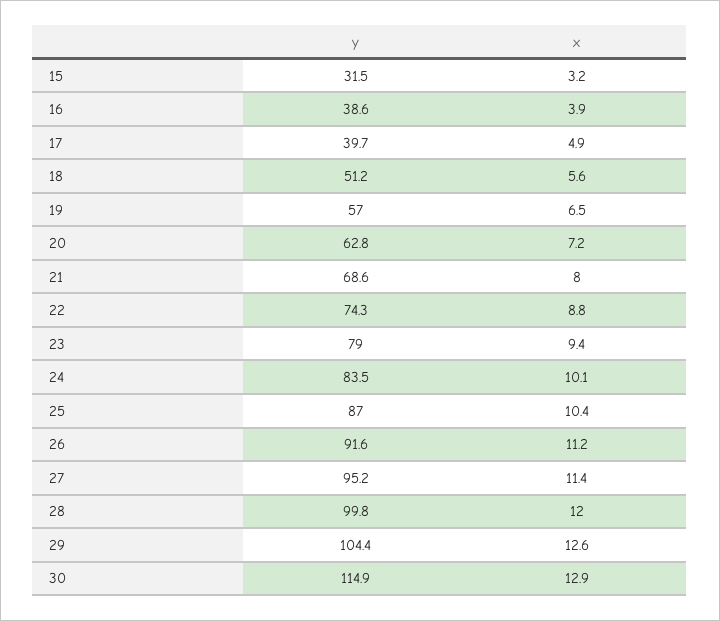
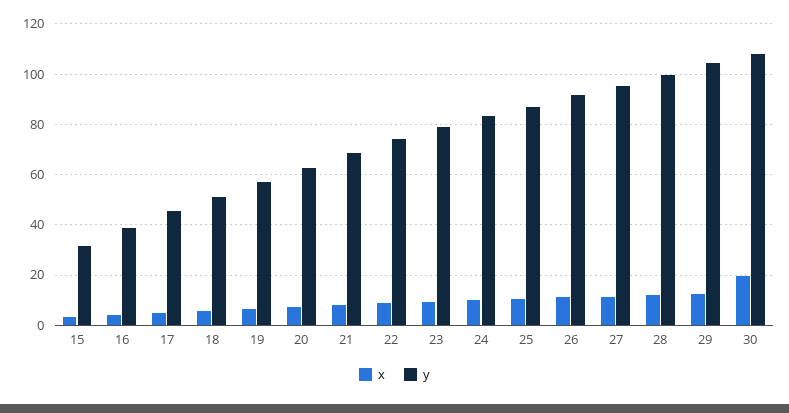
y, 17: 39.7 -> 45
y, 30: 114.9 -> 107.5
x, 30: 12.9 -> 20

